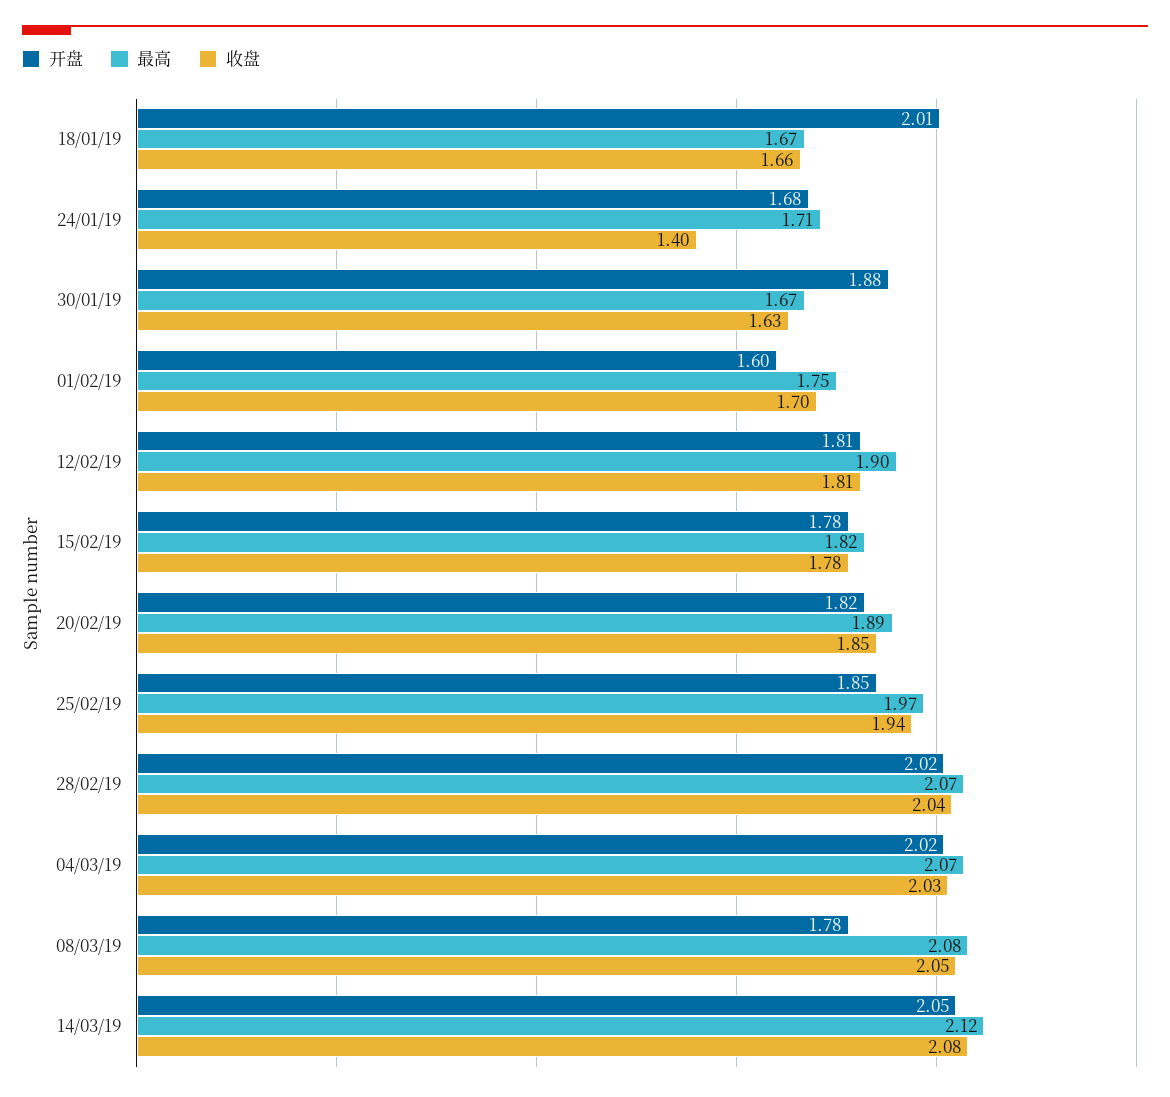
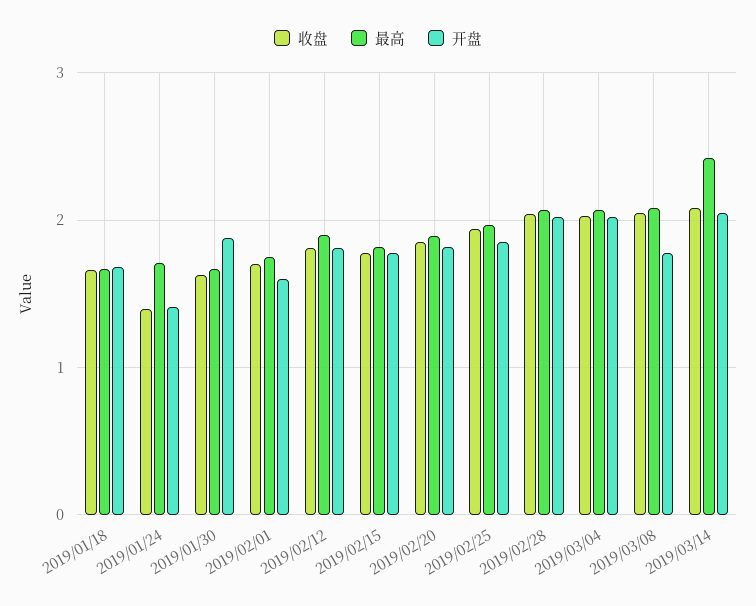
开盘, 18/01/19: 2.01 -> 1.7
开盘, 24/01/19: 1.68 -> 1.4
最高, 14/03/19: 2.12 -> 2.4

